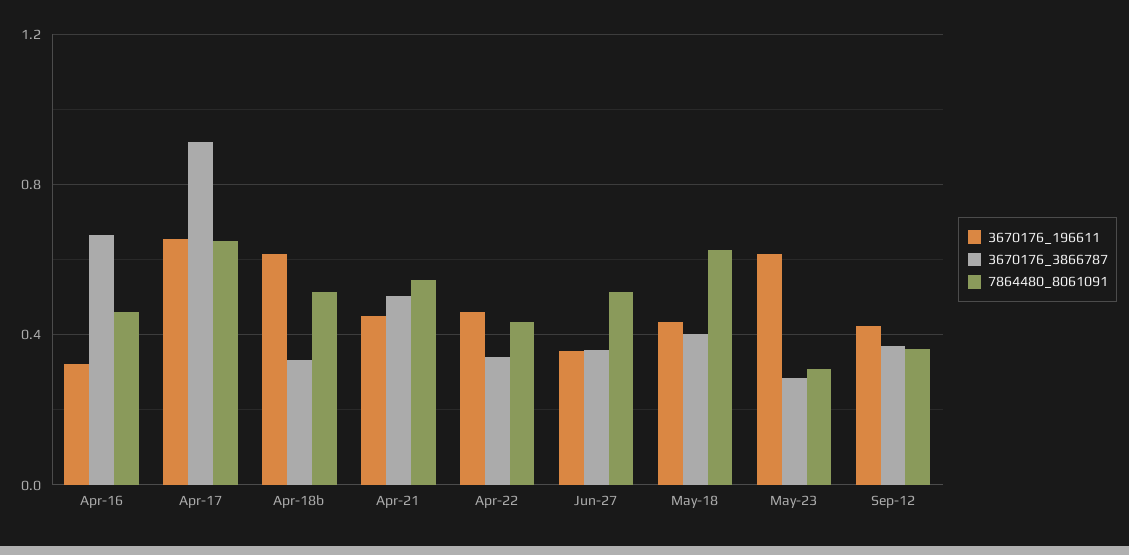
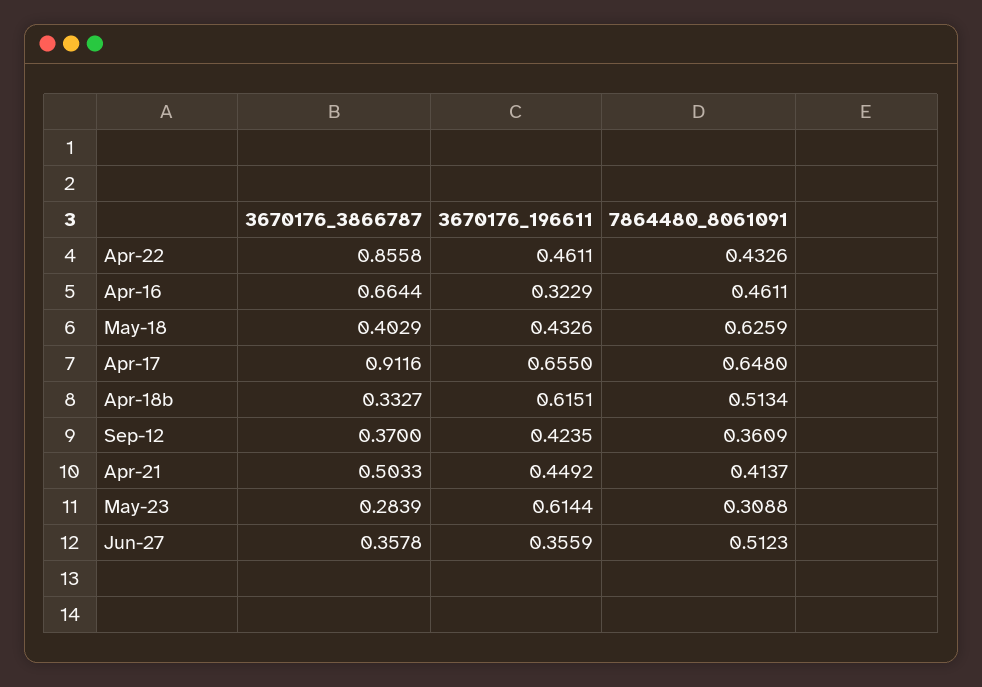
7864480_8061091, Apr-21: 0.55 -> 0.4137
3670176_3866787, Apr-22: 0.35 -> 0.8558

